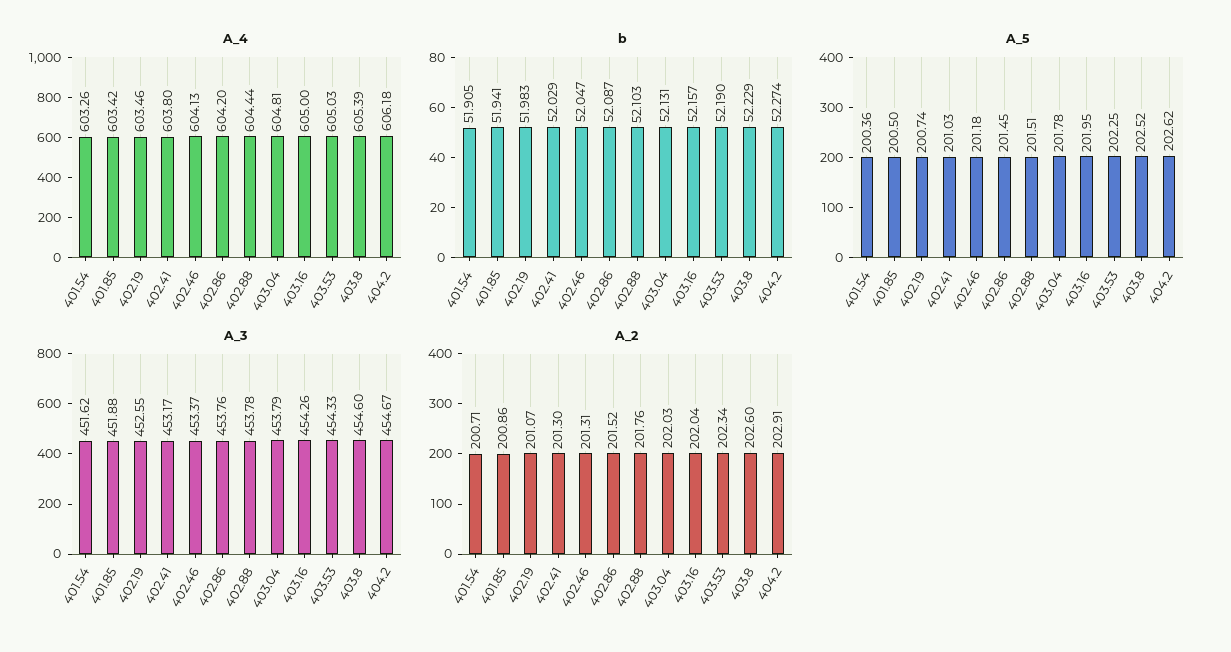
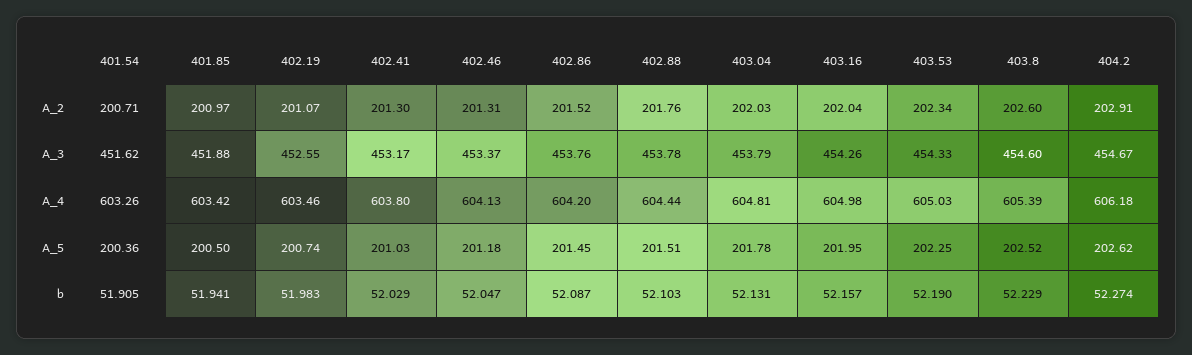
A_4, 403.16: 605 -> 604.98
A_2, 401.85: 200.86 -> 200.97

